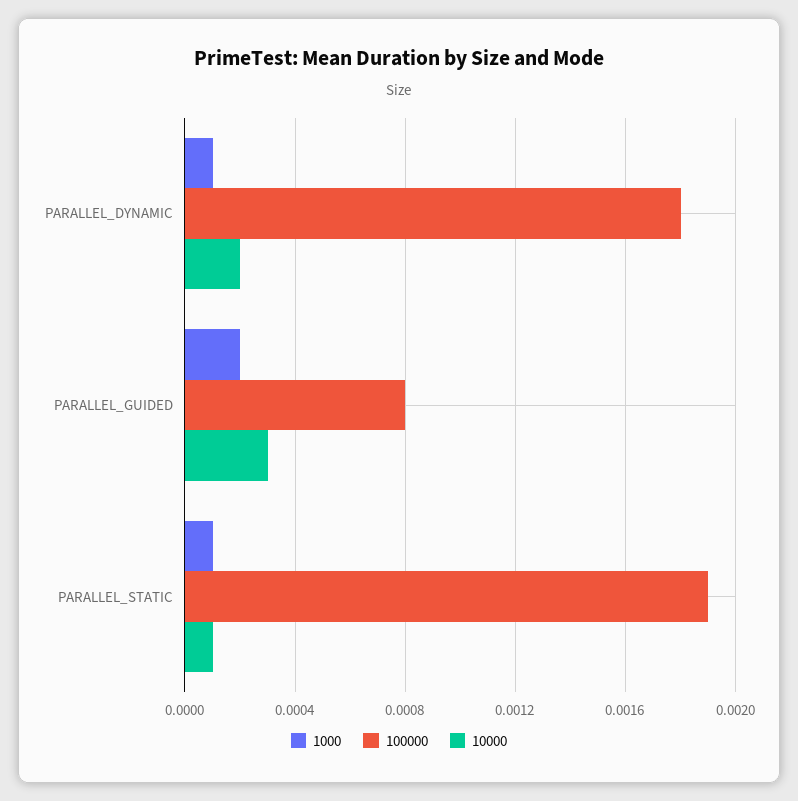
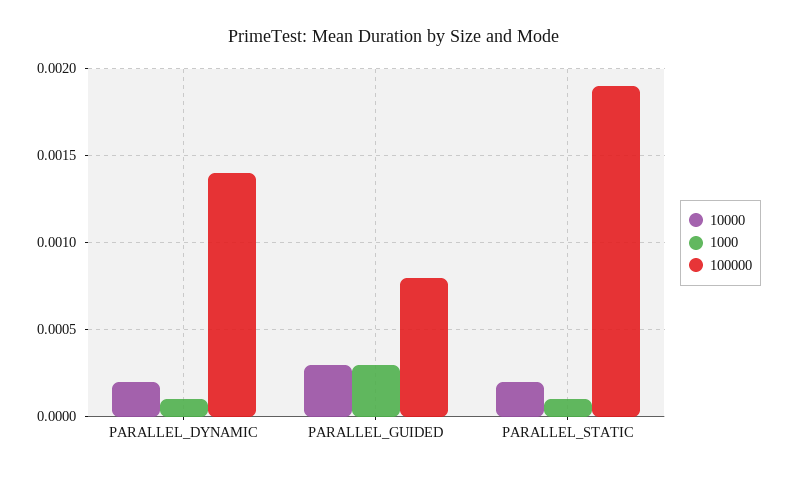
100000, PARALLEL_DYNAMIC: 0.0018 -> 0.0014
1000, PARALLEL_GUIDED: 0.0002 -> 0.0003
10000, PARALLEL_STATIC: 0.0001 -> 0.0002

